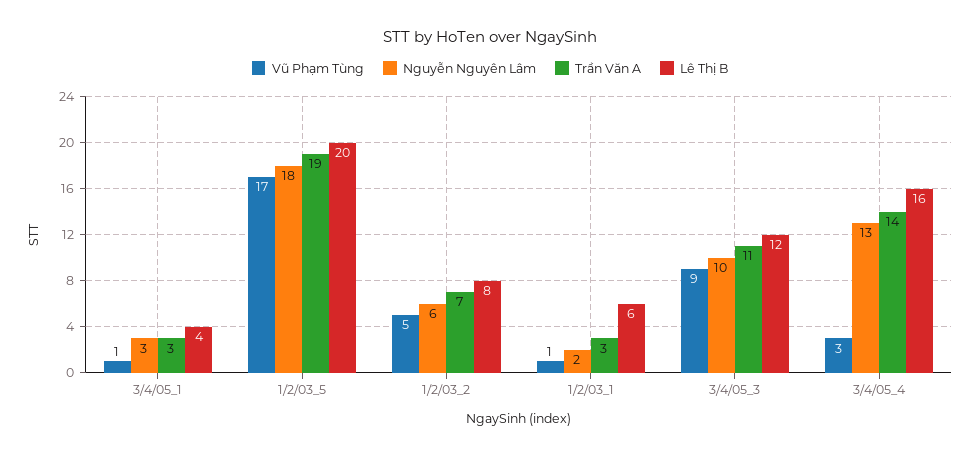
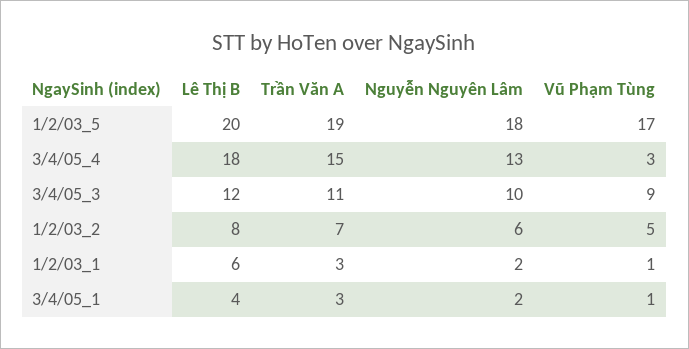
Nguyễn Nguyên Lâm, 3/4/05_1: 3 -> 2
Trần Văn A, 3/4/05_4: 14 -> 15
Lê Thị B, 3/4/05_4: 16 -> 18

